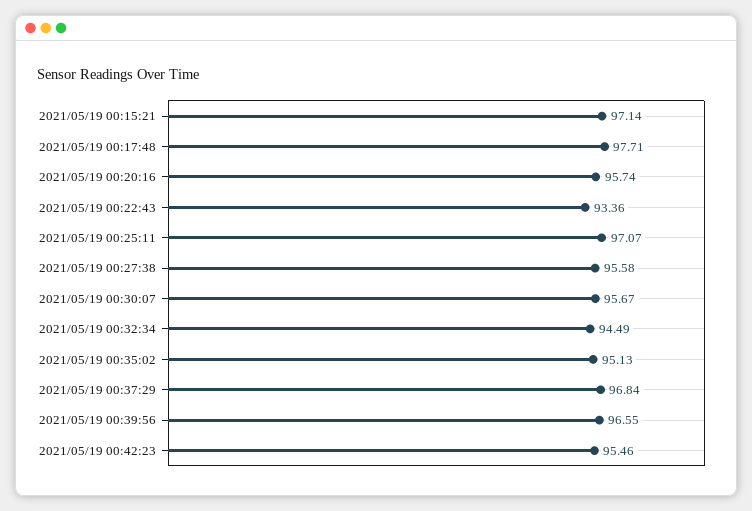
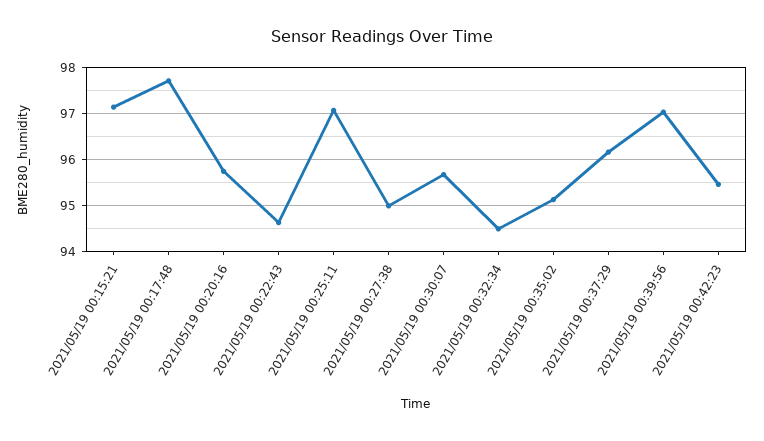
2021/05/19 00:22:43: 93.36 -> 94.6
2021/05/19 00:27:38: 95.58 -> 95
2021/05/19 00:37:29: 96.84 -> 96.2
2021/05/19 00:39:56: 96.55 -> 97

